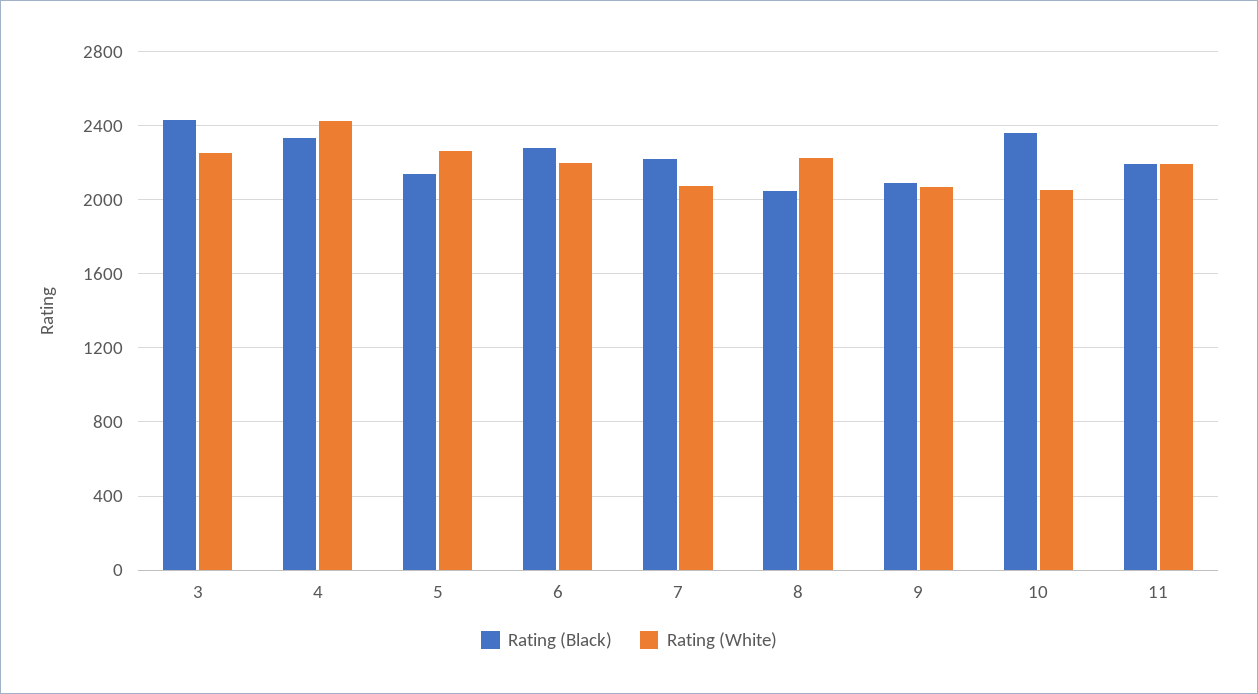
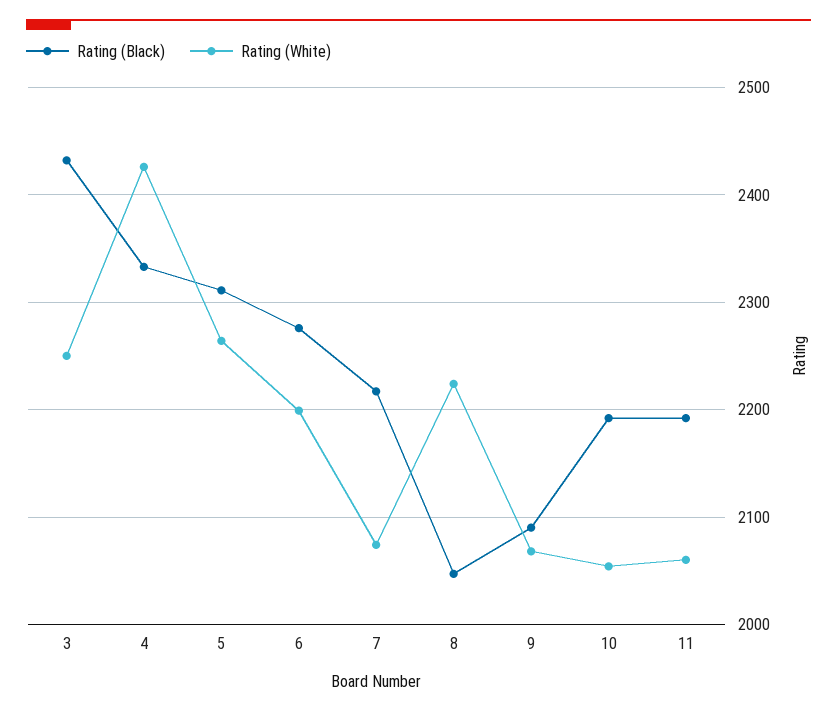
Rating (Black), 5: 2150 -> 2310
Rating (Black), 10: 2350 -> 2190
Rating (White), 11: 2200 -> 2060

